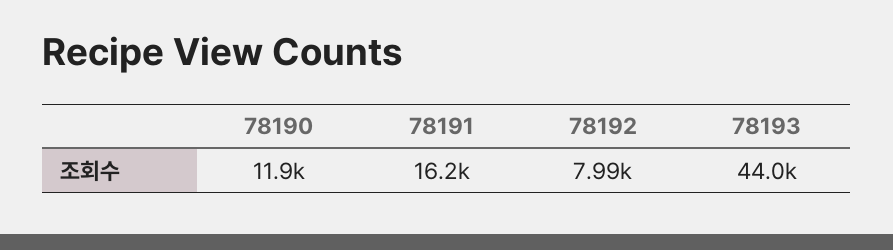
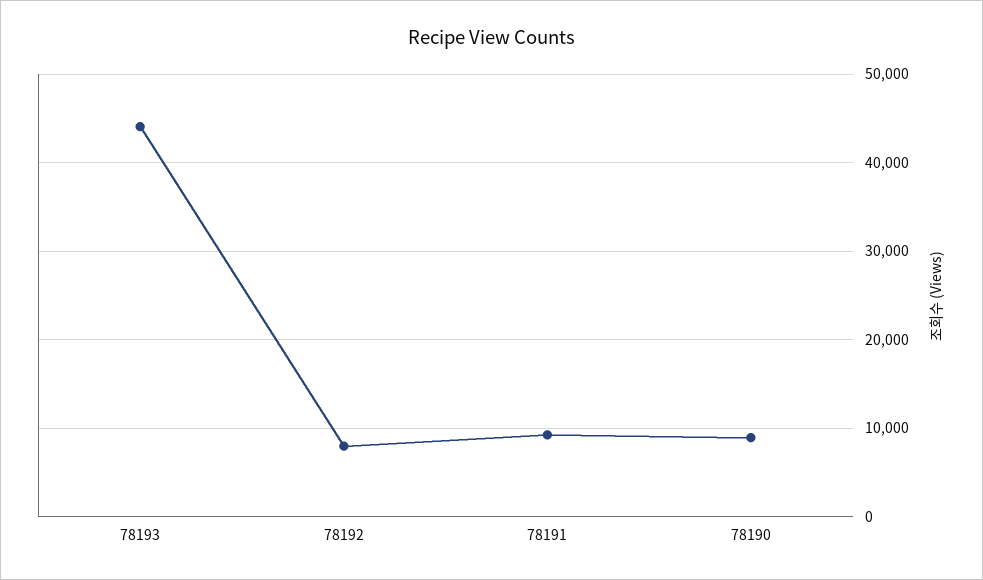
78190: 11900 -> 9000
78191: 16200 -> 9000

